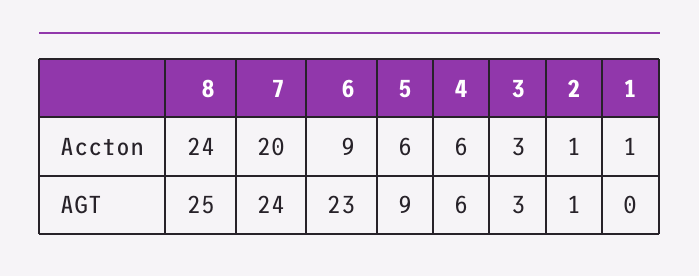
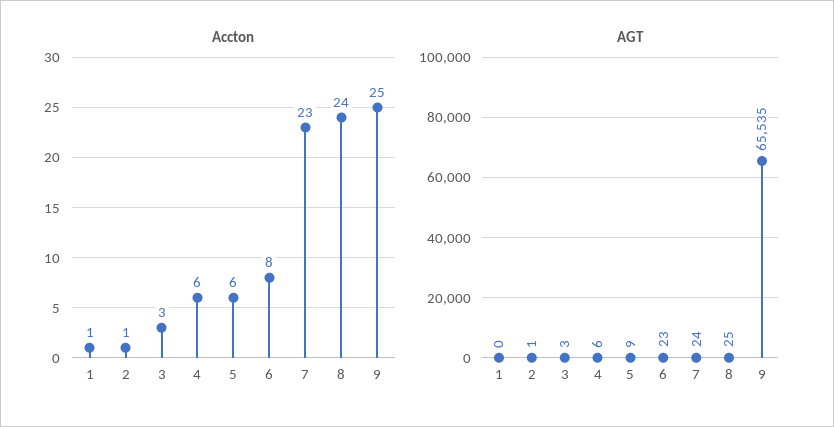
Accton, 7: 20 -> 23
Accton, 6: 9 -> 8
Accton, 9: none -> 25
AGT, 9: none -> 65535

